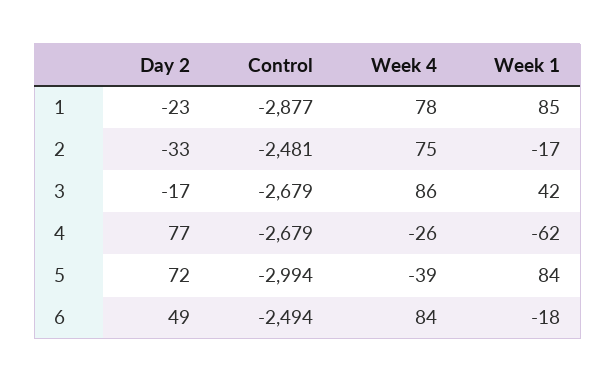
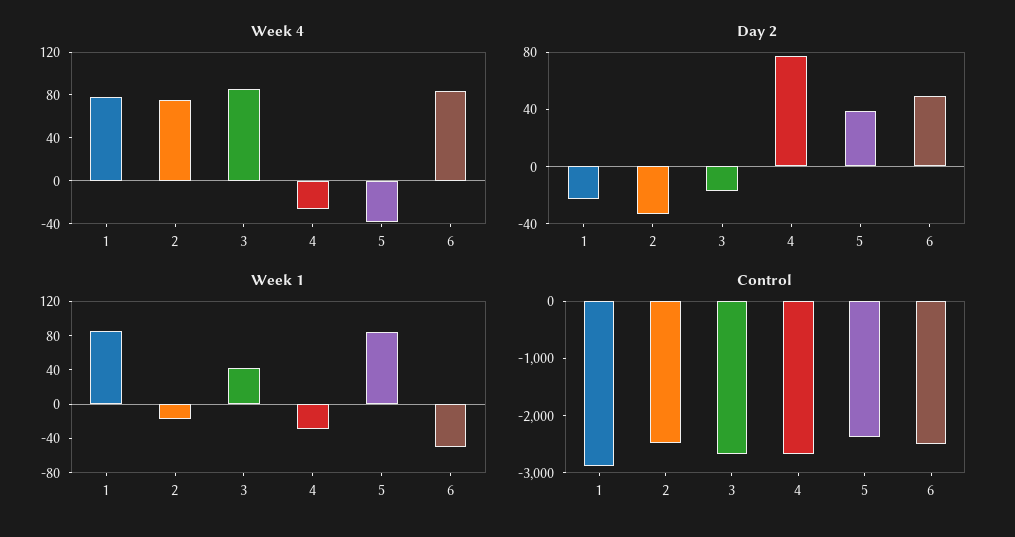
Week 1, 4: -62 -> -30
Day 2, 5: 72 -> 40
Control, 5: -2994 -> -2400
Week 1, 6: -18 -> -50

